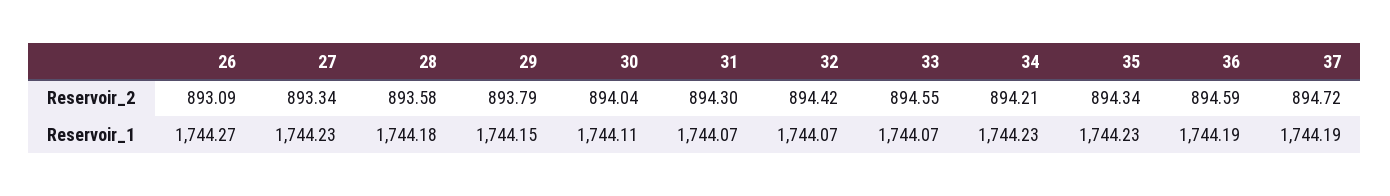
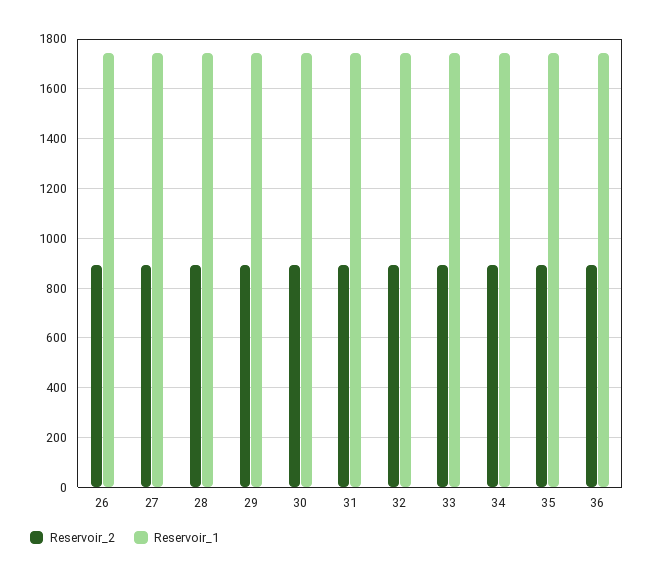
Reservoir_2, 37: 894.72 -> none
Reservoir_1, 37: 1744.19 -> none

